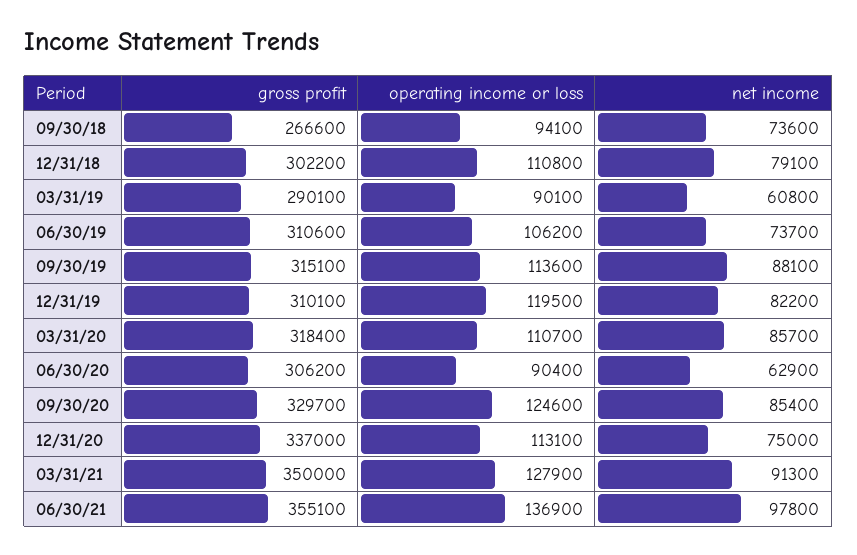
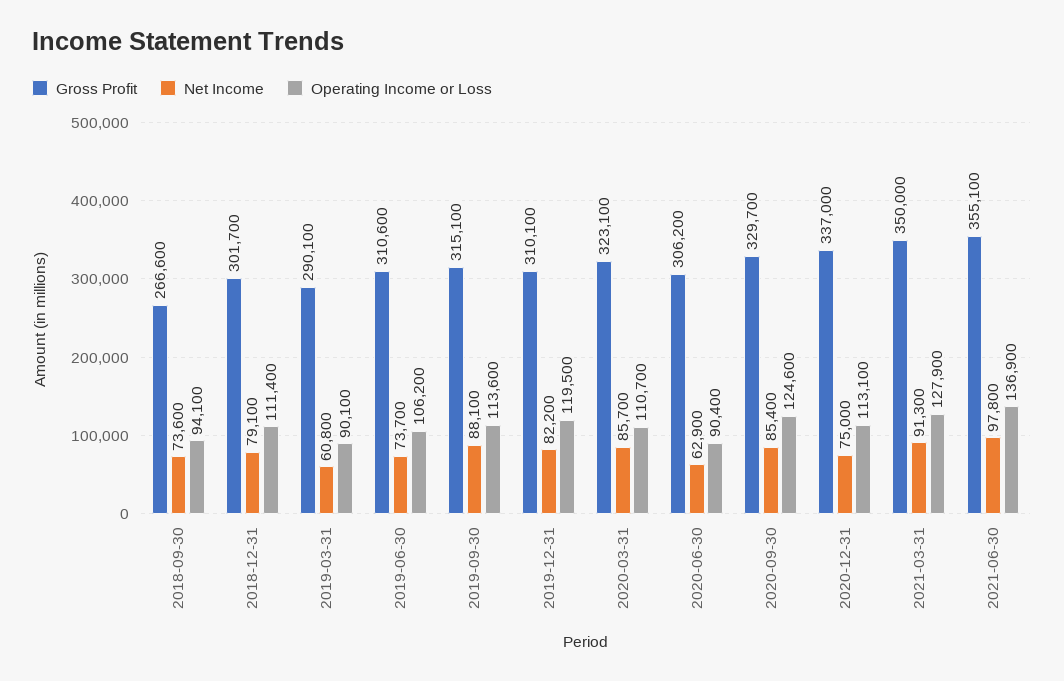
gross profit, 12/31/18: 302200 -> 301700
operating income or loss, 12/31/18: 110800 -> 111400
gross profit, 03/31/20: 318400 -> 323100

